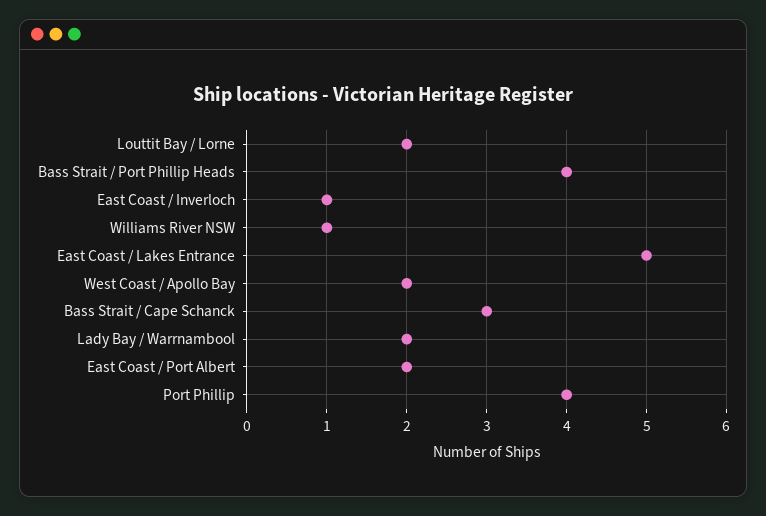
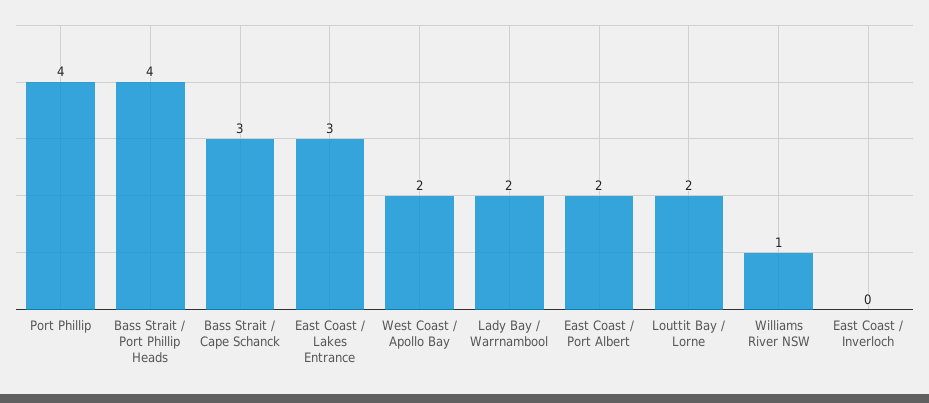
East Coast / Inverloch: 1 -> 0
East Coast / Lakes Entrance: 5 -> 3

